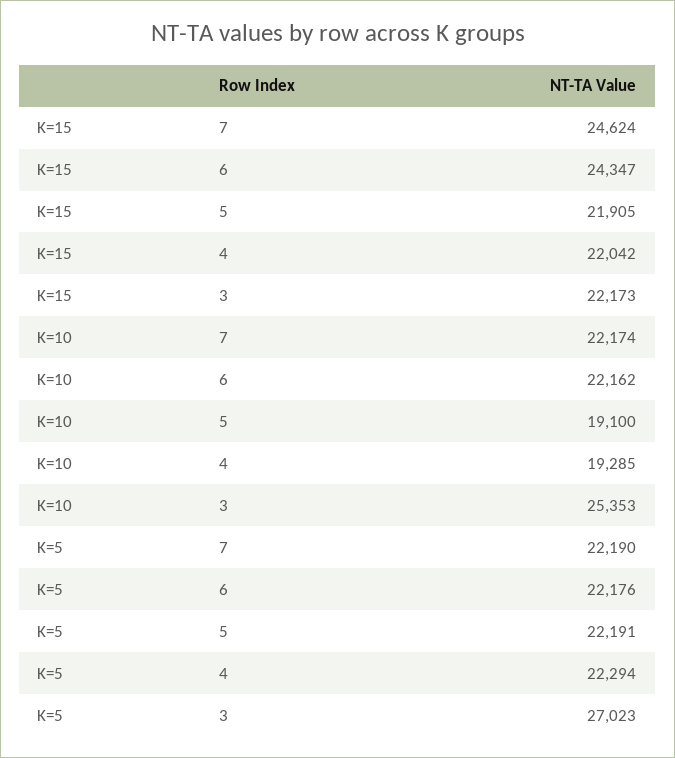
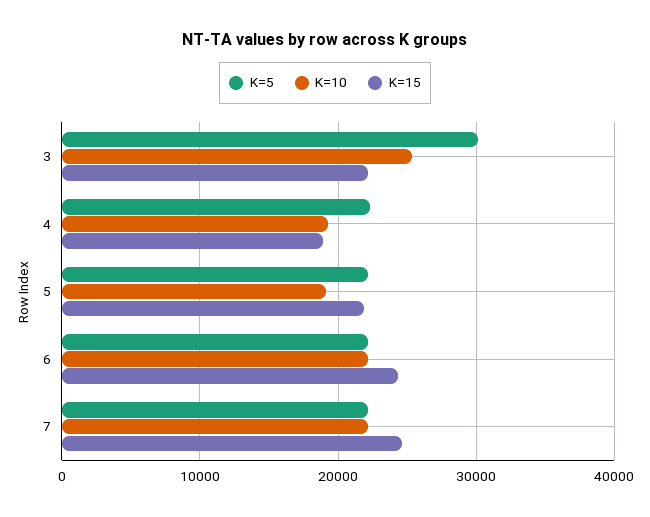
K=15, 4: 22042 -> 19000
K=5, 3: 27023 -> 30000

